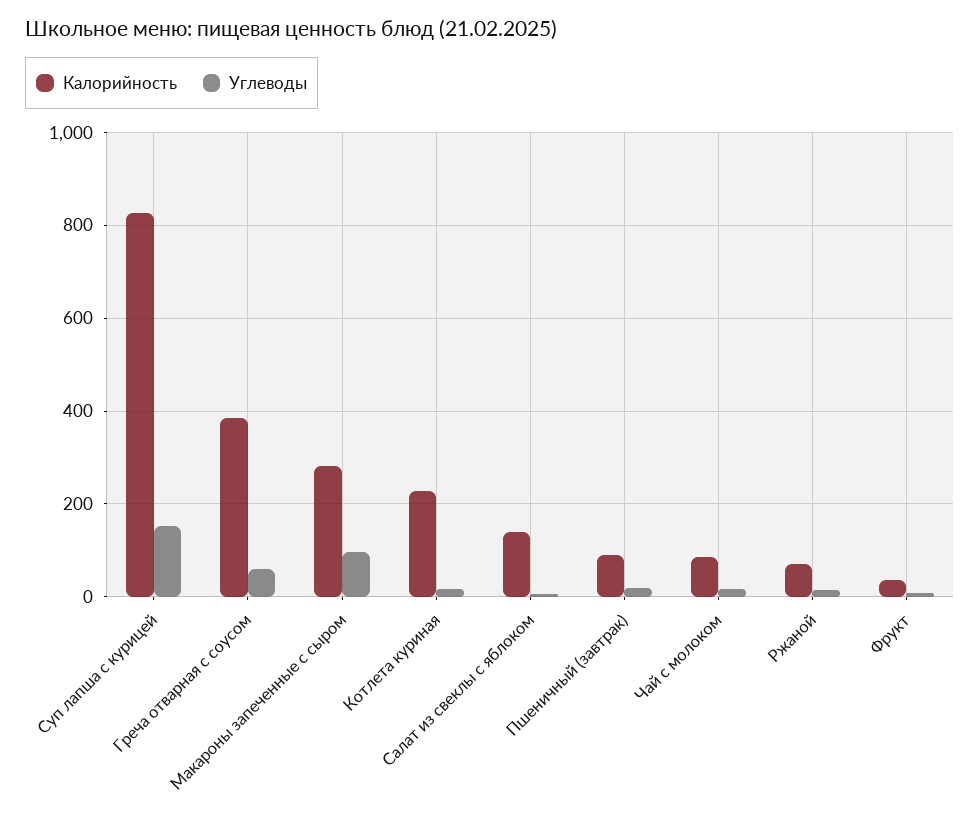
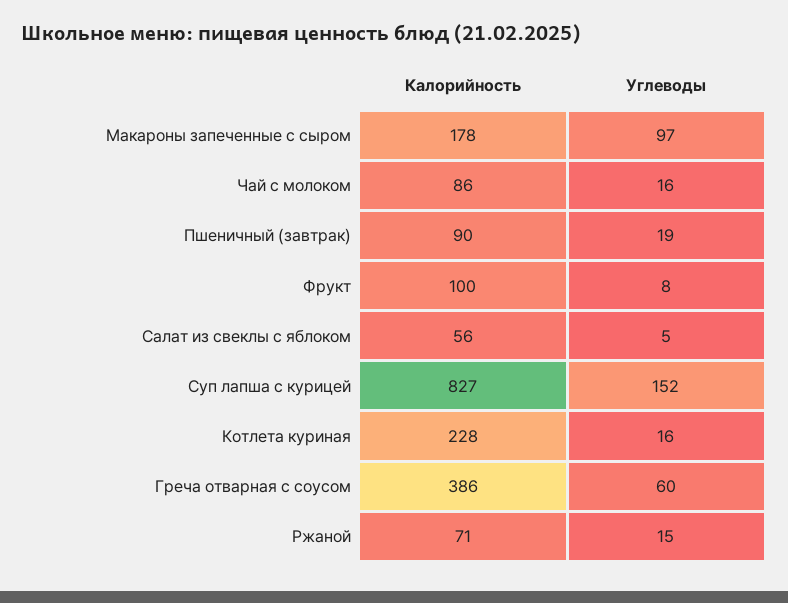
Калорийность, Макароны запеченные с сыром: 280 -> 178
Калорийность, Салат из свеклы с яблоком: 140 -> 56
Калорийность, Фрукт: 40 -> 100

